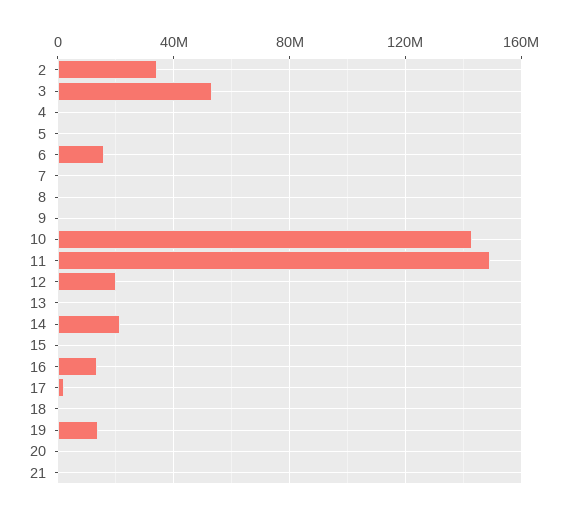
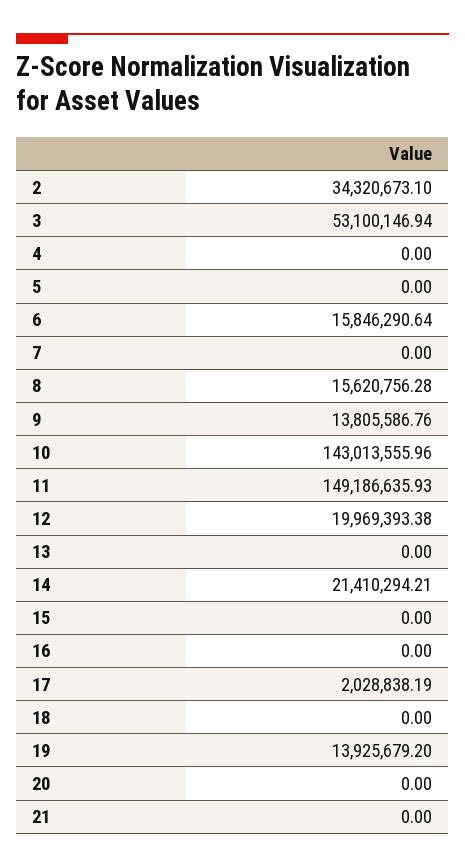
8: 0 -> 15620756.28
9: 0 -> 13805586.76
16: 15000000 -> 0

